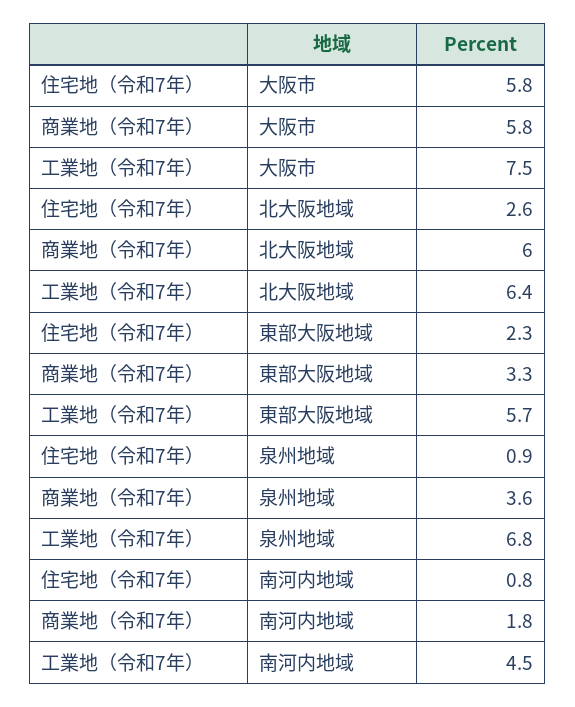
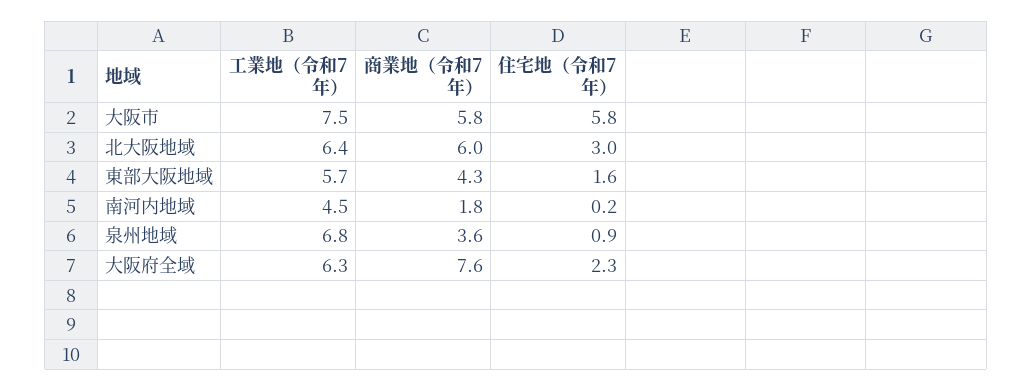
住宅地（令和7年）, 北大阪地域: 2.6 -> 3
住宅地（令和7年）, 東部大阪地域: 2.3 -> 1.6
商業地（令和7年）, 東部大阪地域: 3.3 -> 4.3
住宅地（令和7年）, 南河内地域: 0.8 -> 0.2
工業地（令和7年）, 大阪府全域: none -> 6.3
商業地（令和7年）, 大阪府全域: none -> 7.6
住宅地（令和7年）, 大阪府全域: none -> 2.3

